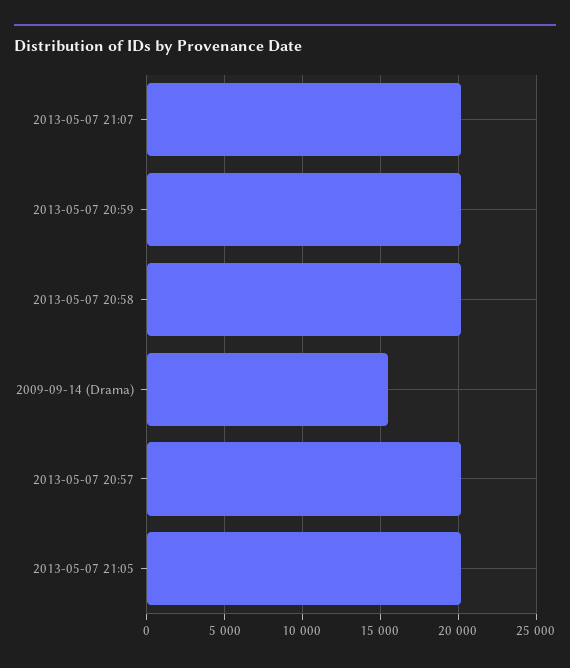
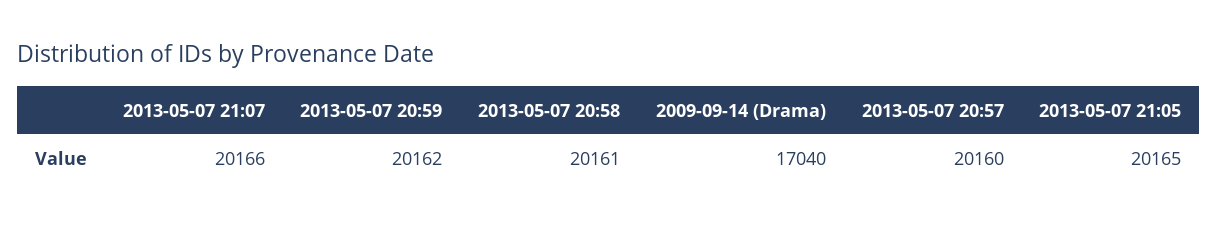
2009-09-14 (Drama): 15500 -> 17040

